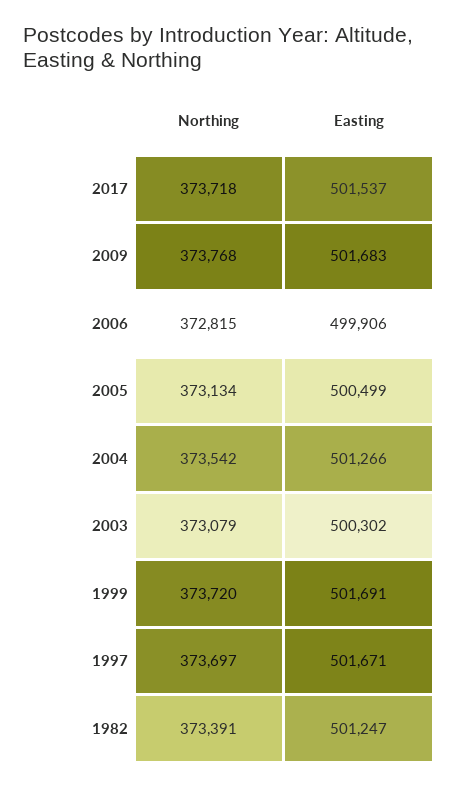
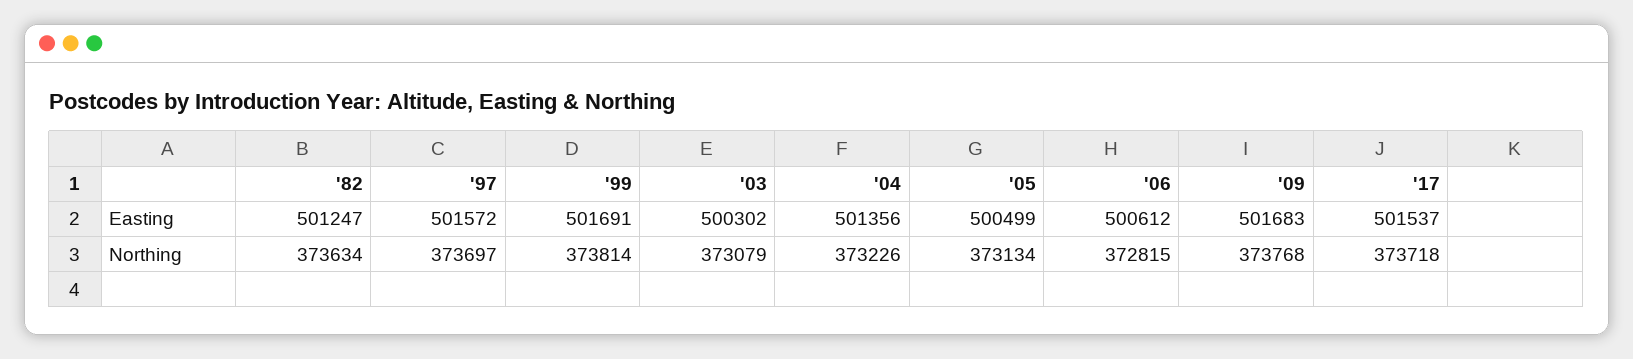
Easting, 2006: 499906 -> 500612
Northing, 2004: 373542 -> 373226
Easting, 2004: 501266 -> 501356
Northing, 1999: 373720 -> 373814
Easting, 1997: 501671 -> 501572
Northing, 1982: 373391 -> 373634

